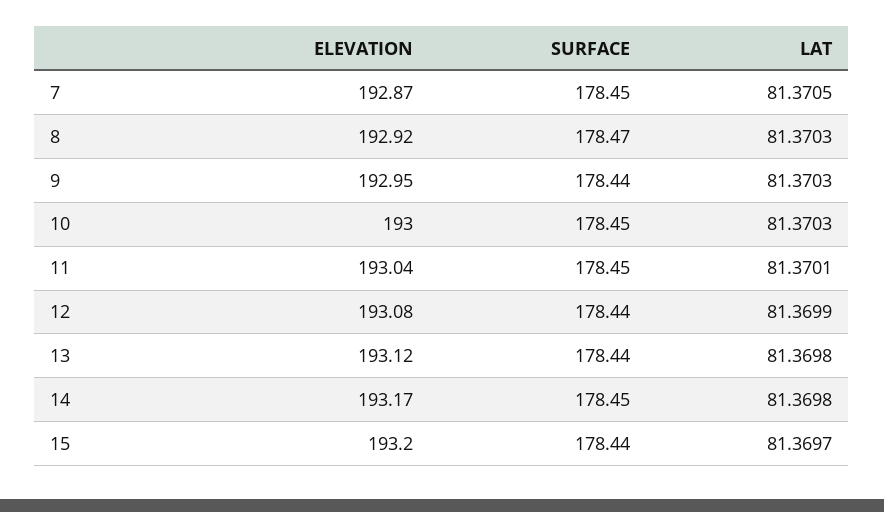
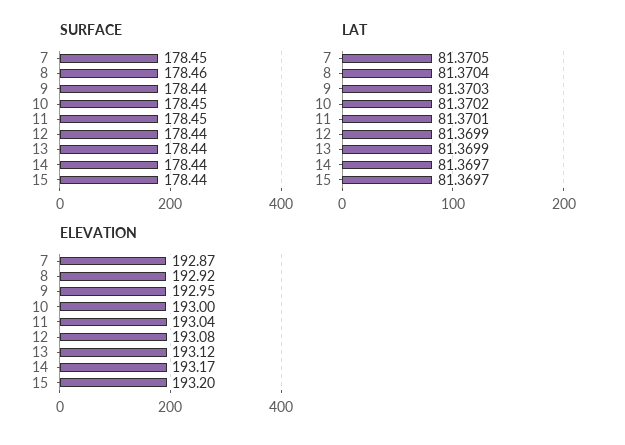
SURFACE, 8: 178.47 -> 178.46
LAT, 8: 81.3703 -> 81.3704
LAT, 10: 81.3703 -> 81.3702
LAT, 13: 81.3698 -> 81.3699
SURFACE, 14: 178.45 -> 178.44
LAT, 14: 81.3698 -> 81.3697

